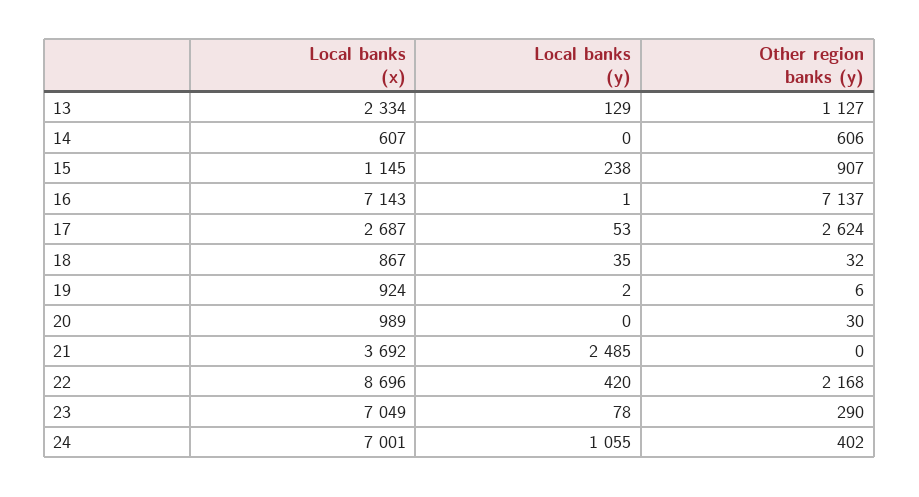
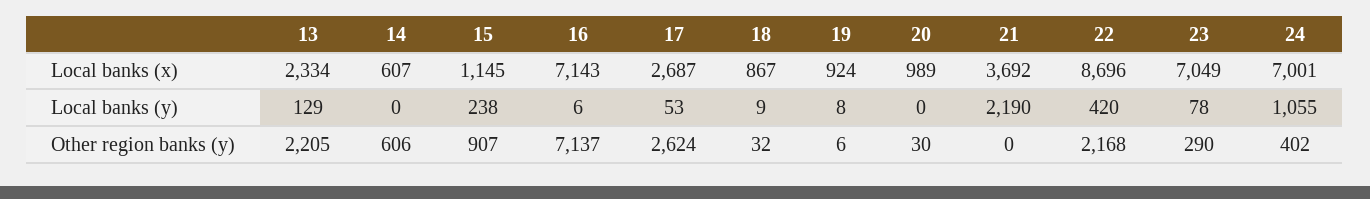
Other region banks (y), 13: 1127 -> 2205
Local banks (y), 16: 1 -> 6
Local banks (y), 18: 35 -> 9
Local banks (y), 19: 2 -> 8
Local banks (y), 21: 2485 -> 2190

